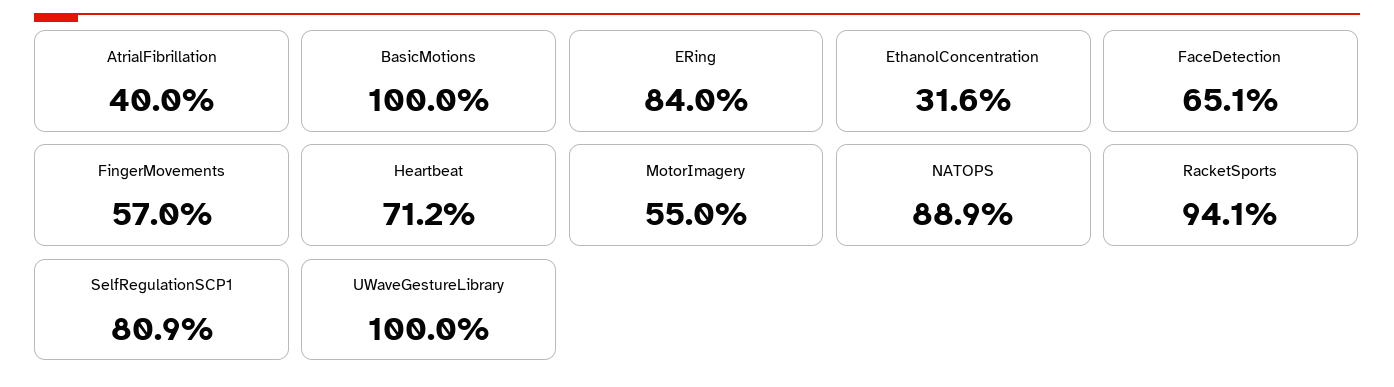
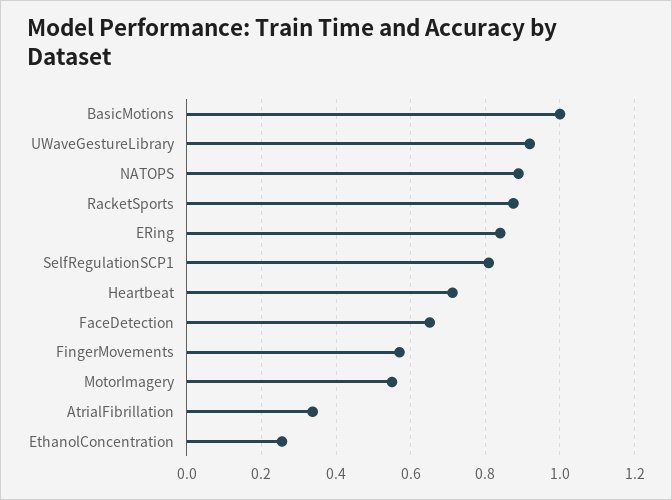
AtrialFibrillation: 0.4 -> 0.34
EthanolConcentration: 0.316 -> 0.26
RacketSports: 0.941 -> 0.88
UWaveGestureLibrary: 1 -> 0.92

